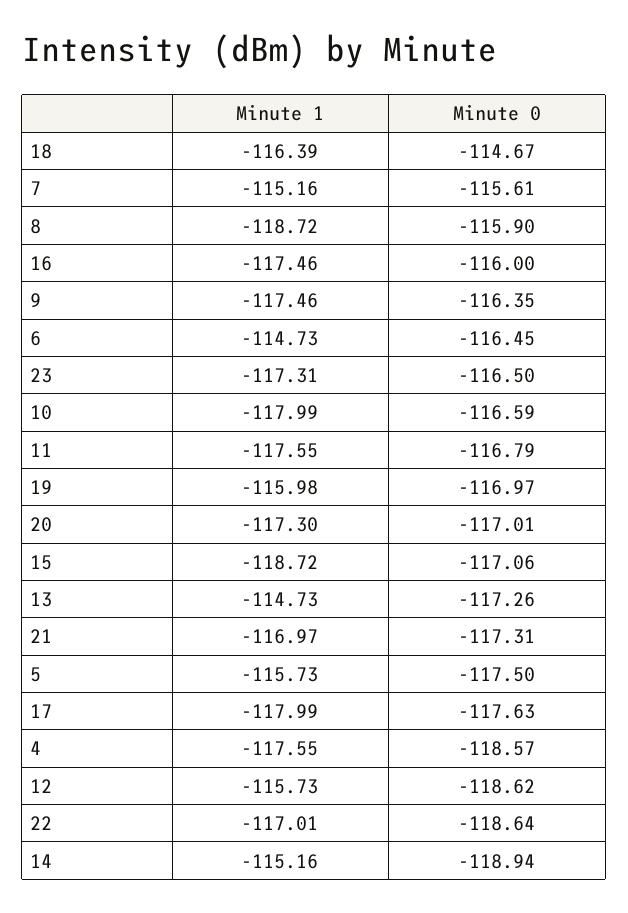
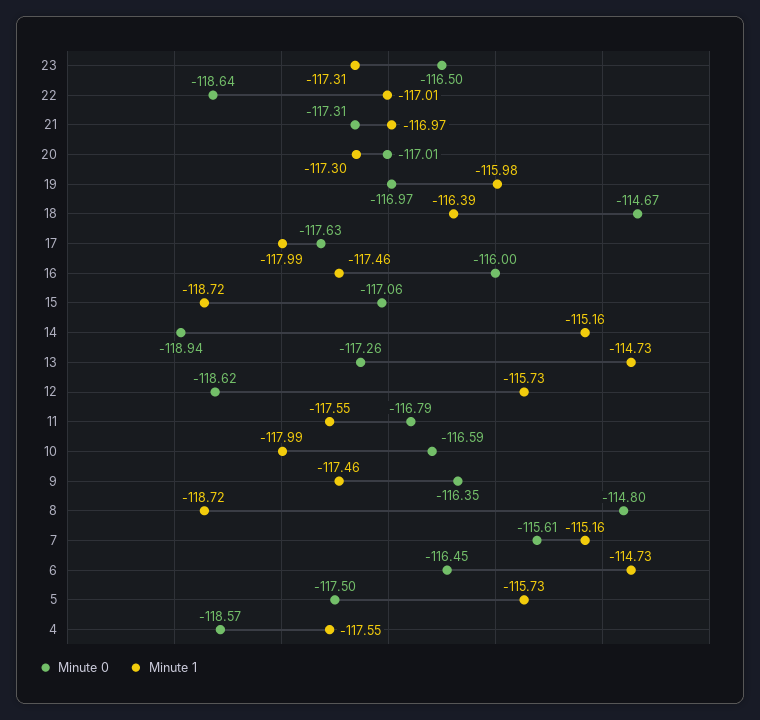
Minute 0, 8: -115.9 -> -114.8

